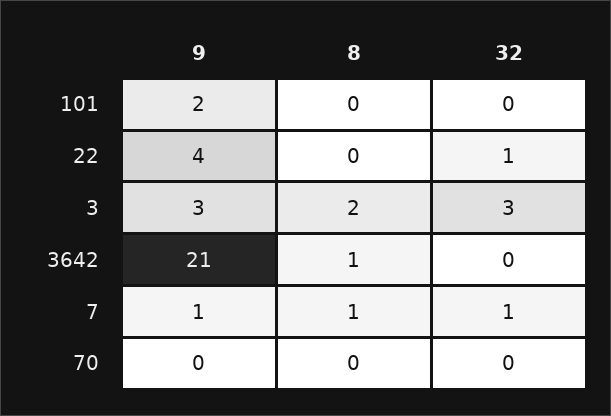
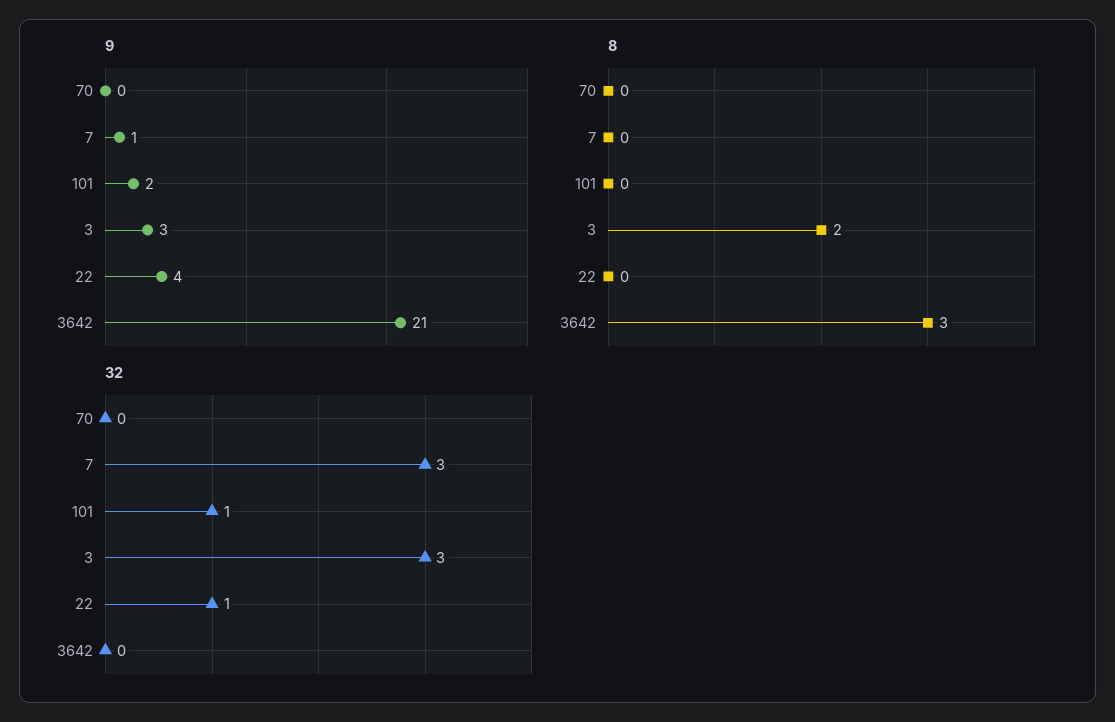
32, 101: 0 -> 1
8, 3642: 1 -> 3
8, 7: 1 -> 0
32, 7: 1 -> 3

